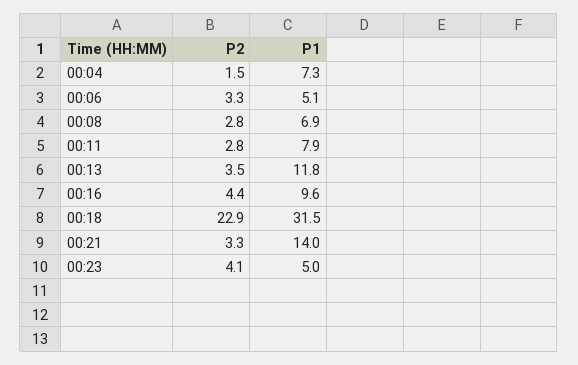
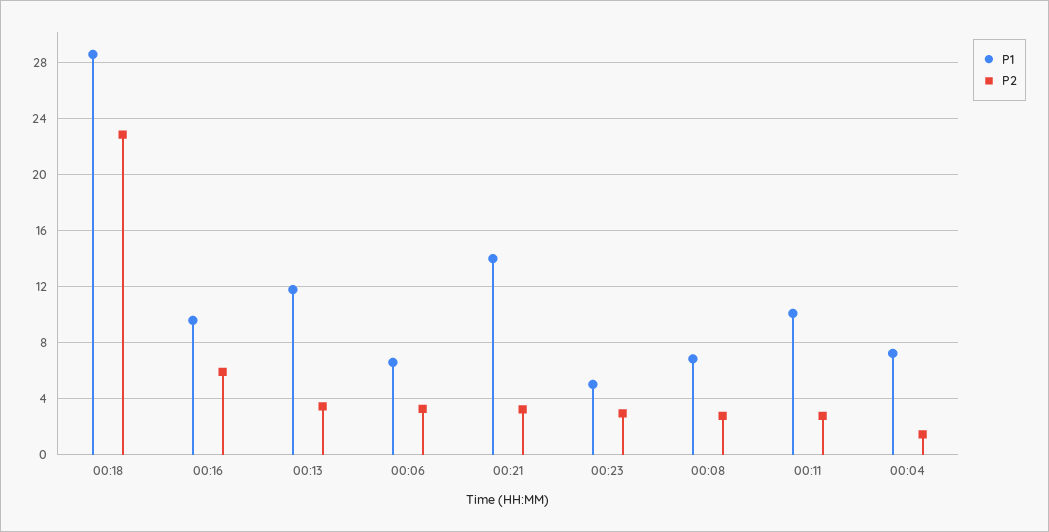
P1, 00:06: 5.1 -> 6.5
P1, 00:11: 7.9 -> 10
P2, 00:16: 4.4 -> 6
P1, 00:18: 31.5 -> 28.5
P2, 00:23: 4.1 -> 3

